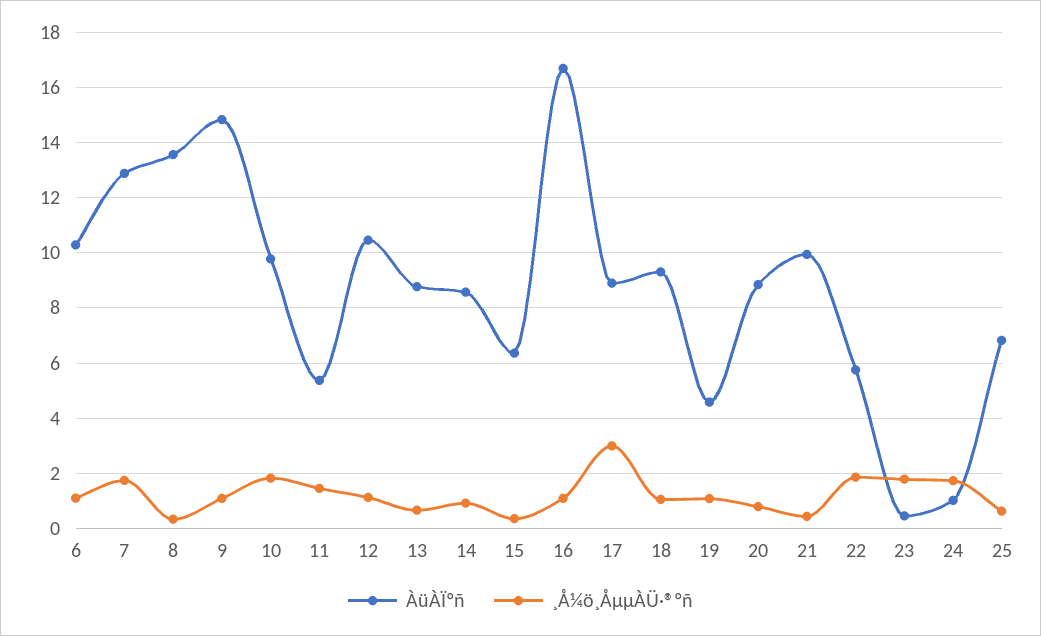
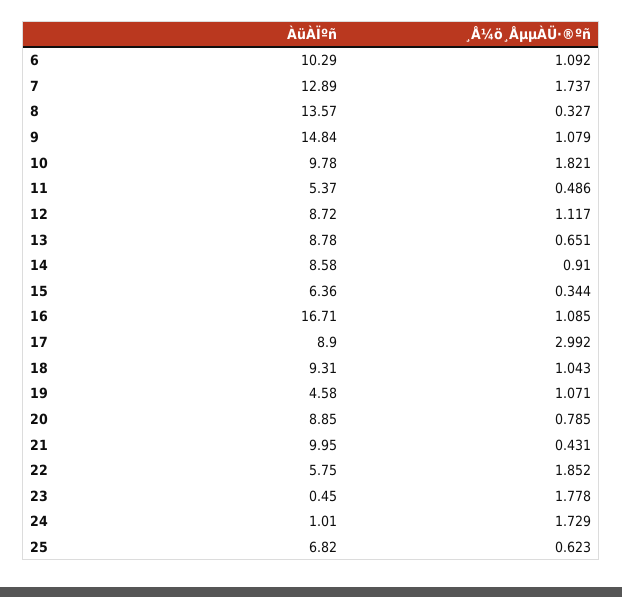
¸Å¼ö¸ÅµµÀÜ·®ºñ, 11: 1.5 -> 0.486
ÀüÀÏºñ, 12: 10.5 -> 8.72

